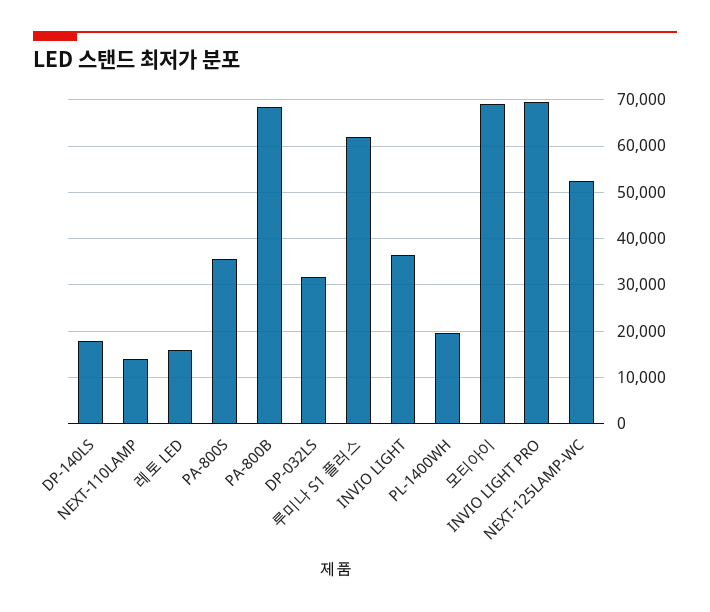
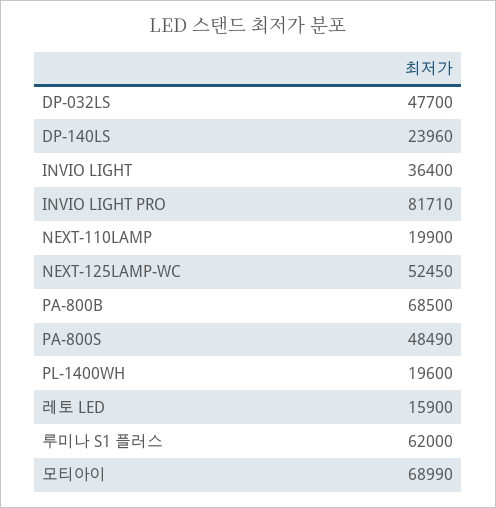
DP-140LS: 18000 -> 23960
NEXT-110LAMP: 14000 -> 19900
PA-800S: 36000 -> 48490
DP-032LS: 32000 -> 47700
INVIO LIGHT PRO: 70000 -> 81710

